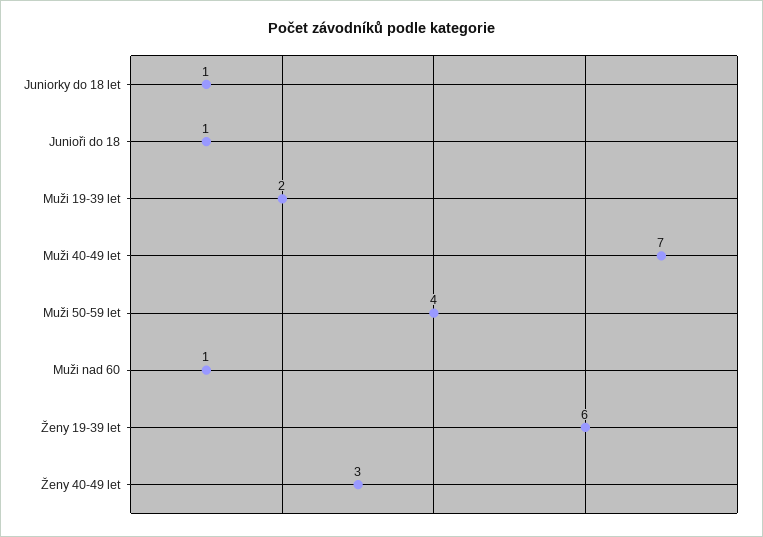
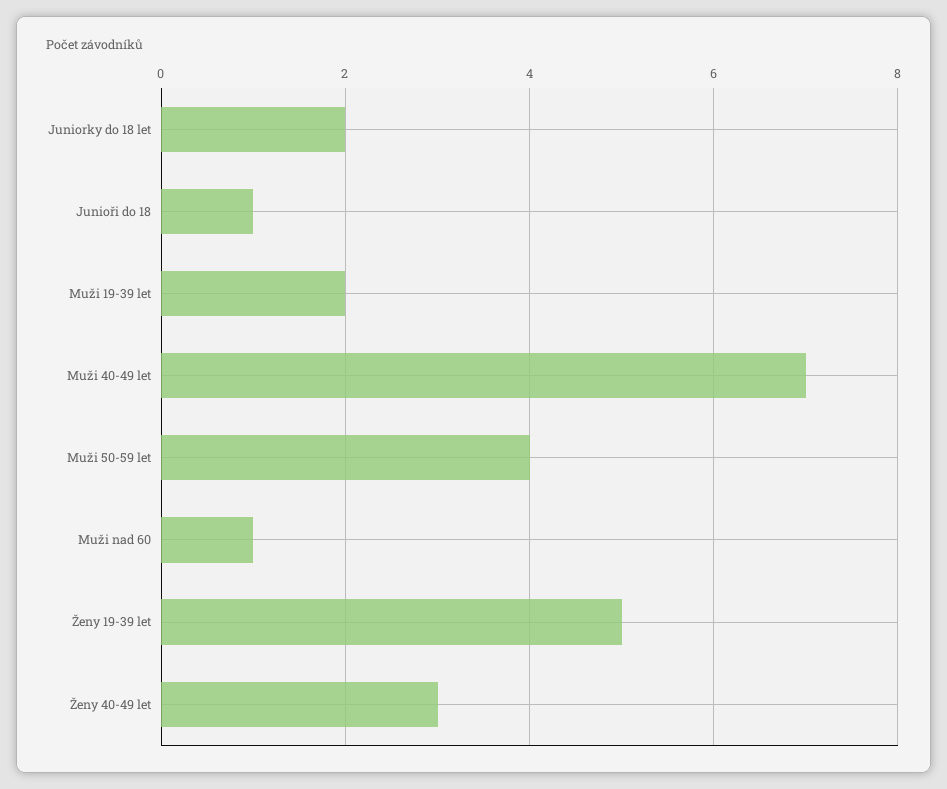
Juniorky do 18 let: 1 -> 2
Ženy 19-39 let: 6 -> 5

